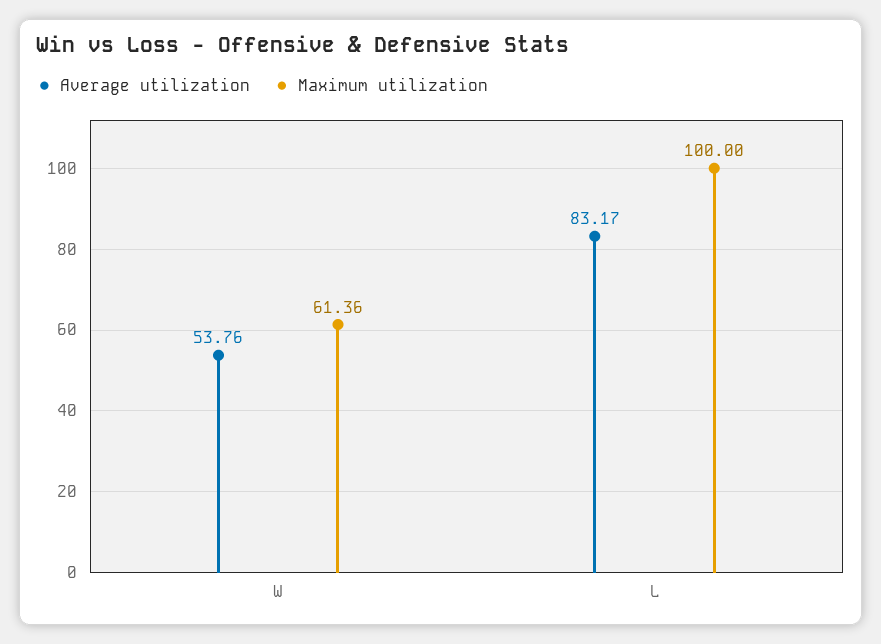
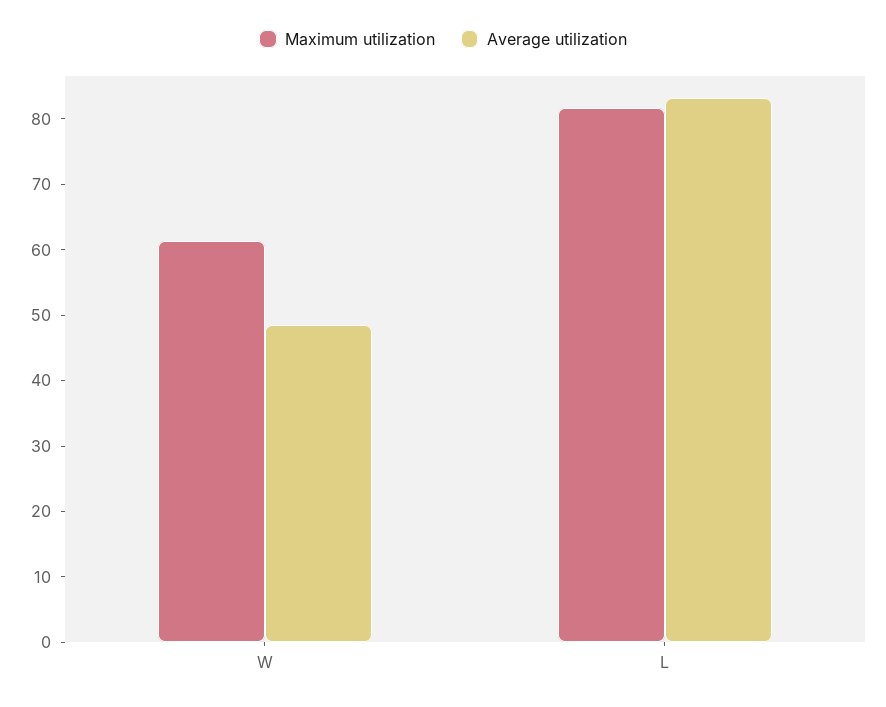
Average utilization, W: 53.76 -> 48
Maximum utilization, L: 100 -> 82

